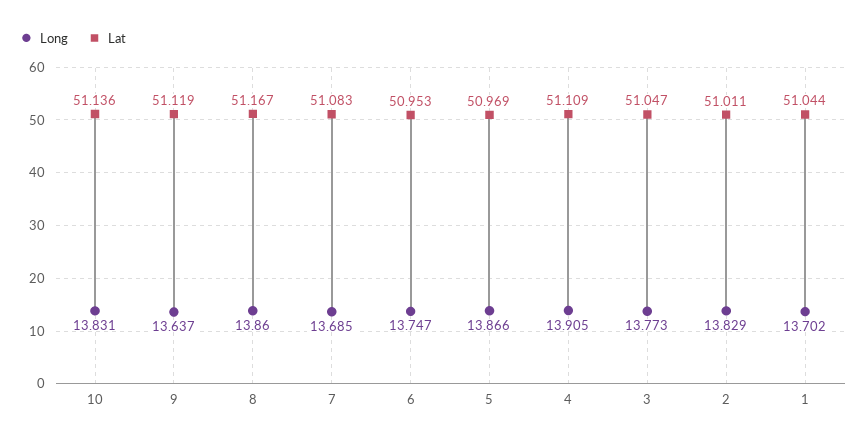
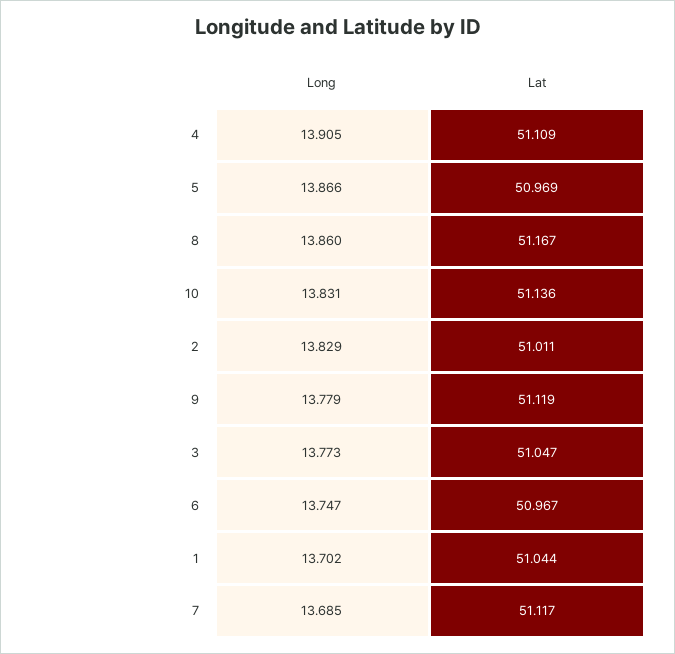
Long, 9: 13.637 -> 13.779
Lat, 7: 51.083 -> 51.117
Lat, 6: 50.953 -> 50.967

